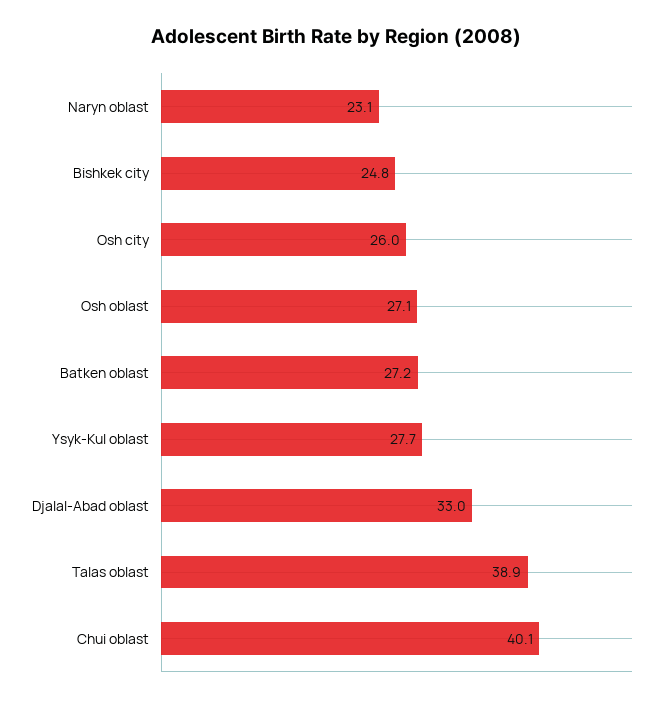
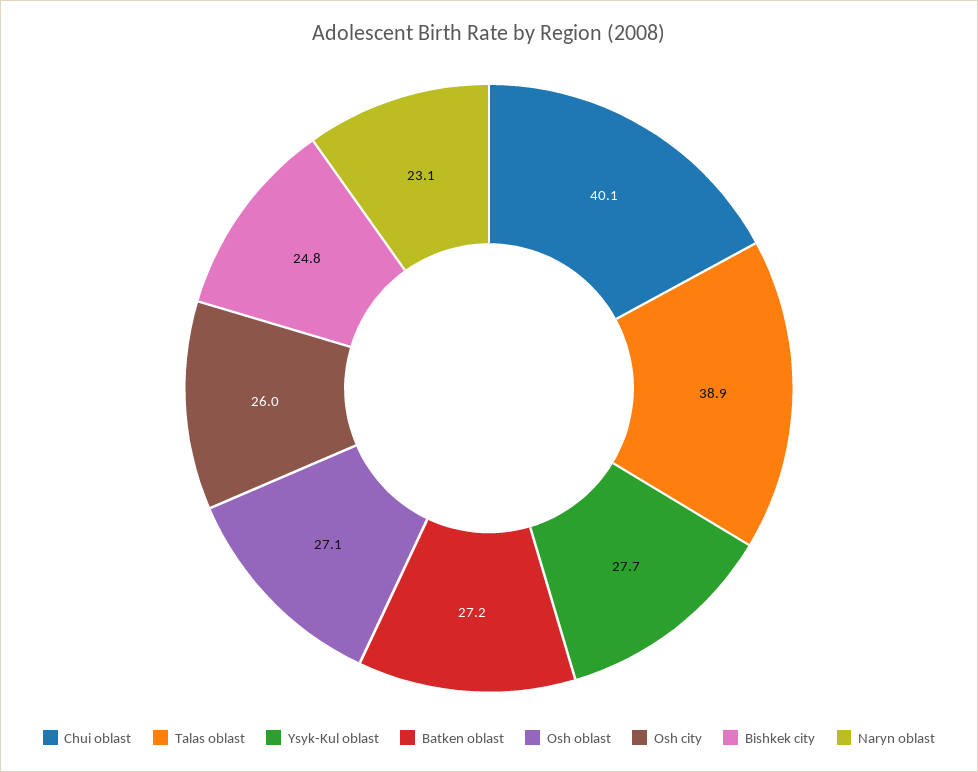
Djalal-Abad oblast: 33 -> none

